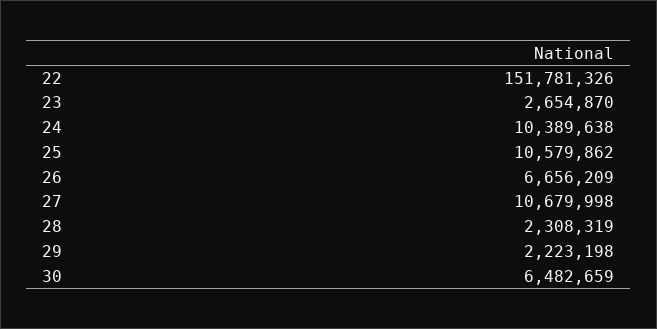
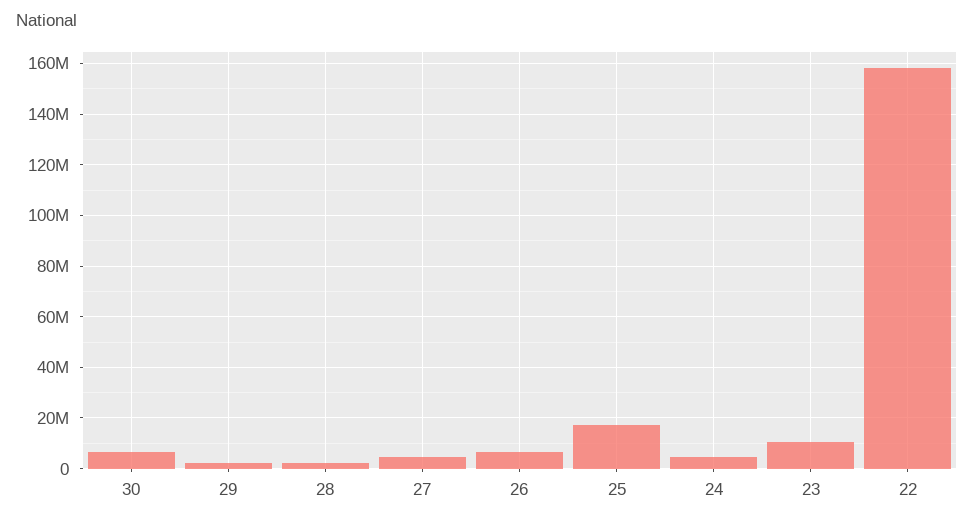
22: 151781326 -> 157500000
23: 2654870 -> 10000000
24: 10389638 -> 5000000
25: 10579862 -> 17500000
27: 10679998 -> 5000000

